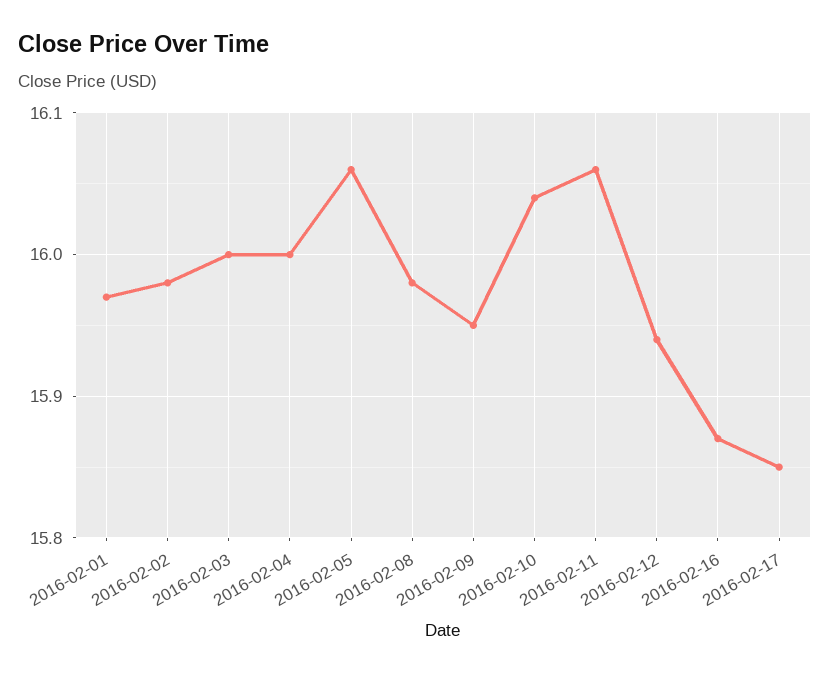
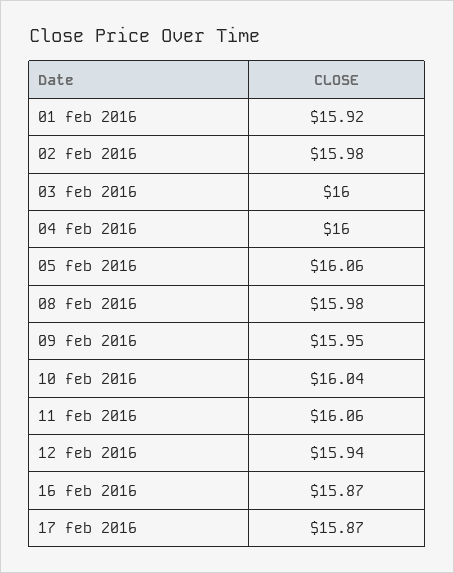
2016-02-01: 15.97 -> 15.92
2016-02-17: 15.85 -> 15.87

